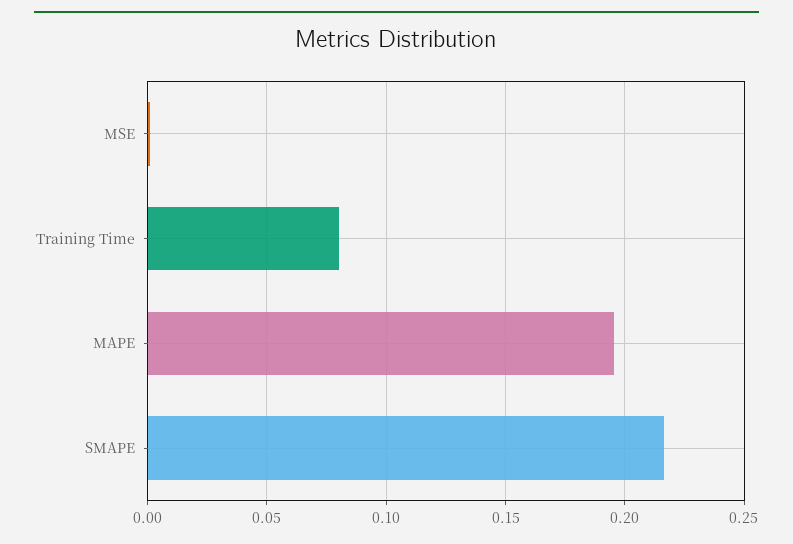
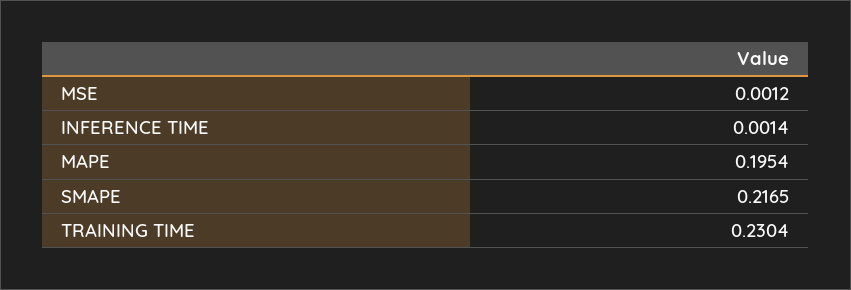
Training Time: 0.08 -> 0.2304
INFERENCE TIME: none -> 0.0014

